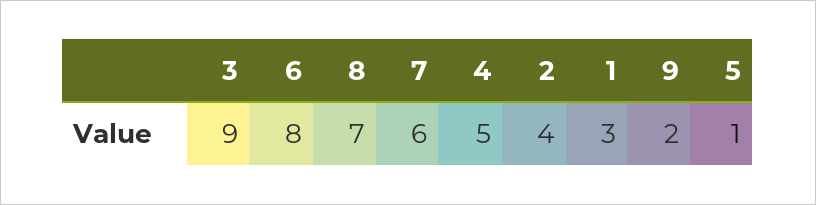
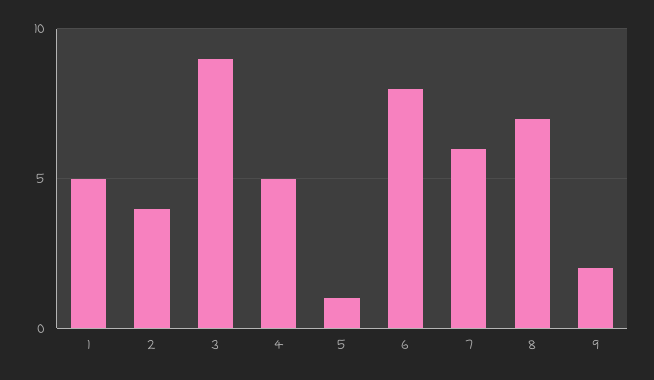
1: 3 -> 5

